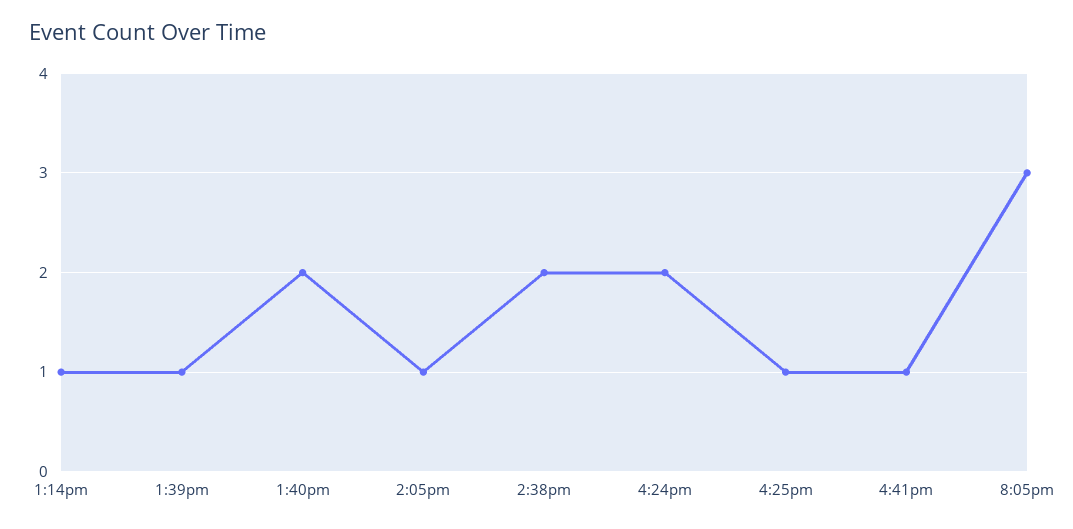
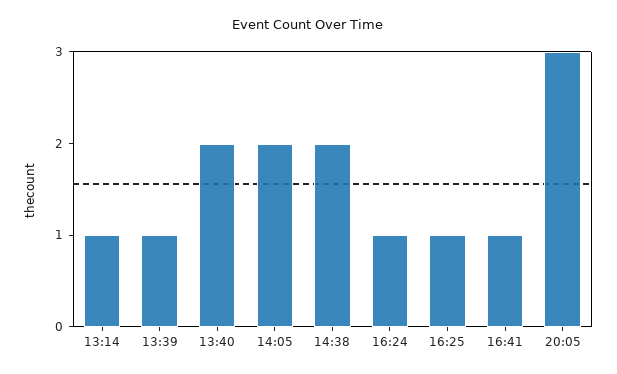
2:05pm: 1 -> 2
4:24pm: 2 -> 1

